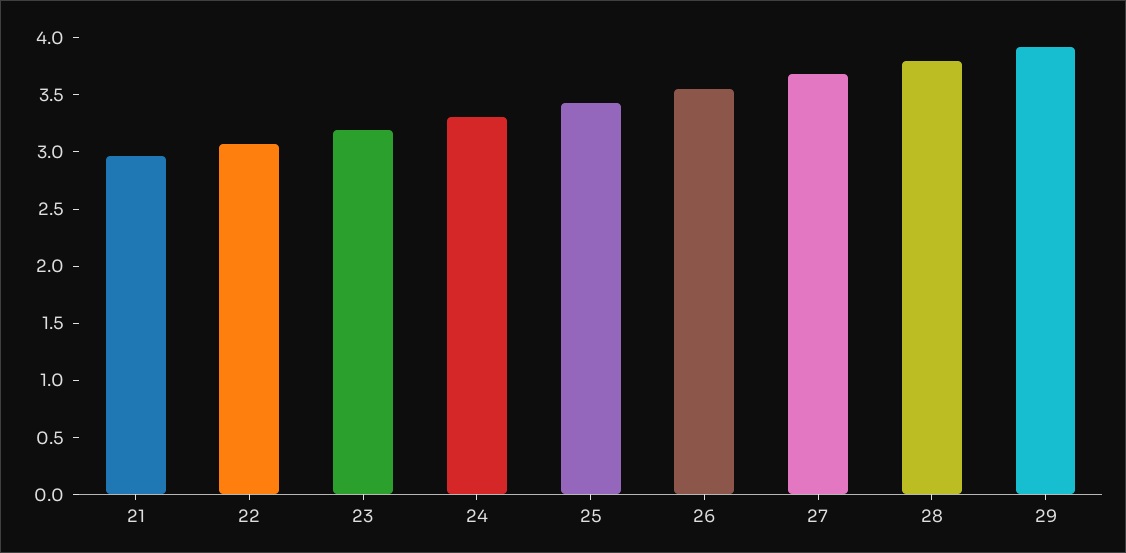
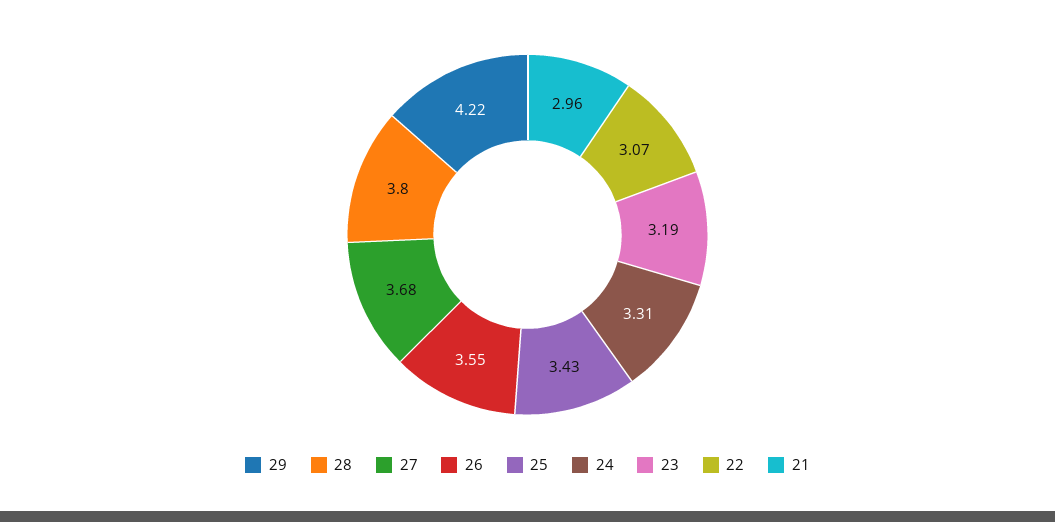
29: 3.9 -> 4.22

